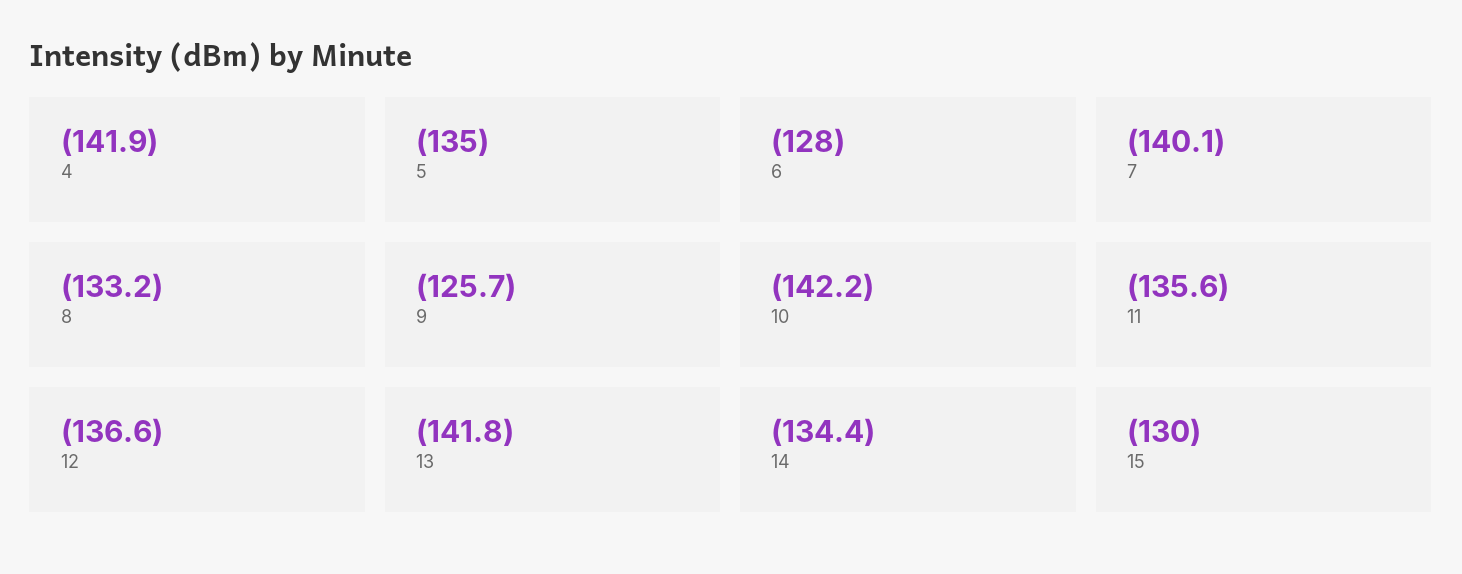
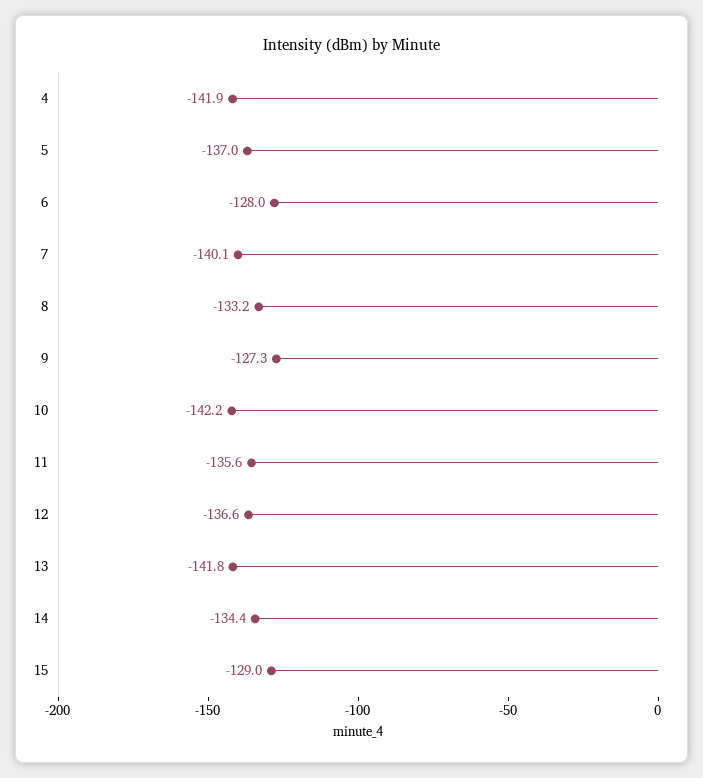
5: -135 -> -137
9: -125.7 -> -127.3
15: -130 -> -129

